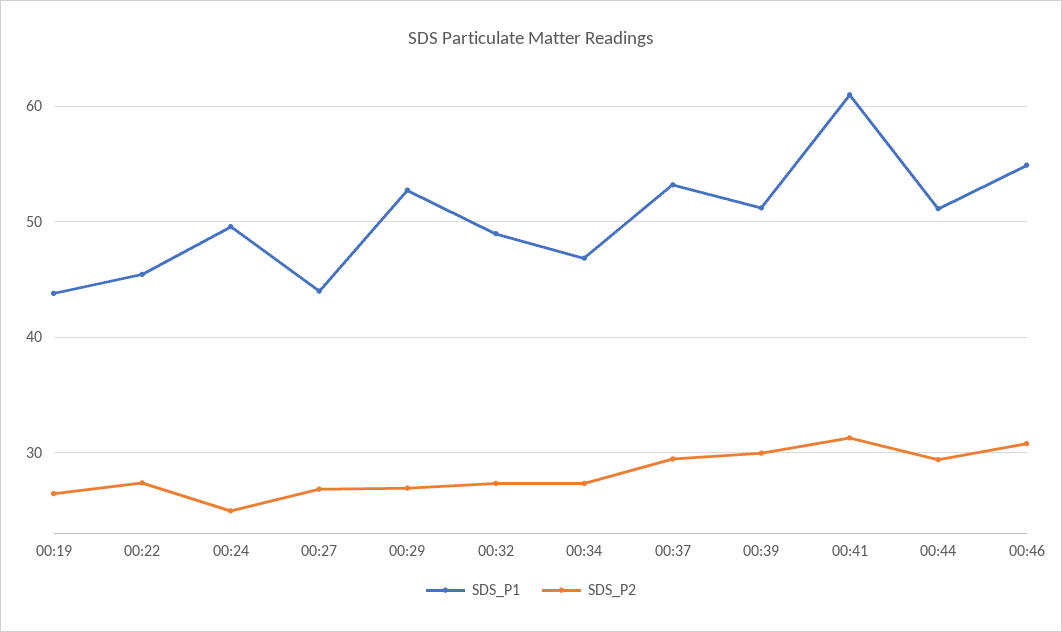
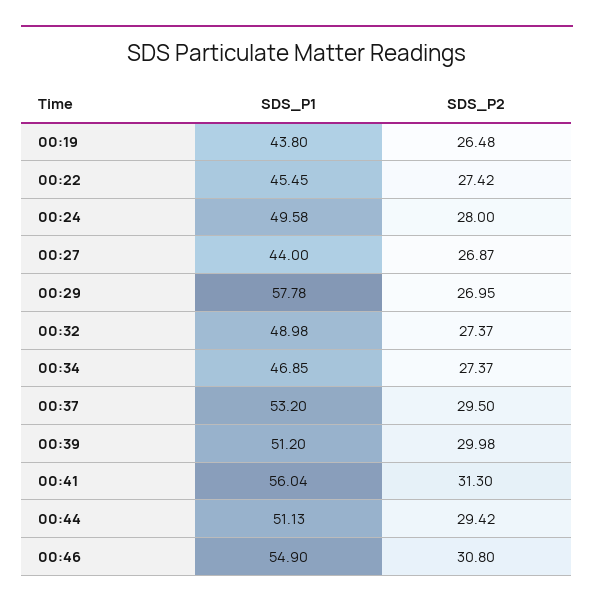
SDS_P2, 00:24: 25 -> 28
SDS_P1, 00:29: 53 -> 57.78
SDS_P1, 00:41: 61 -> 56.04

